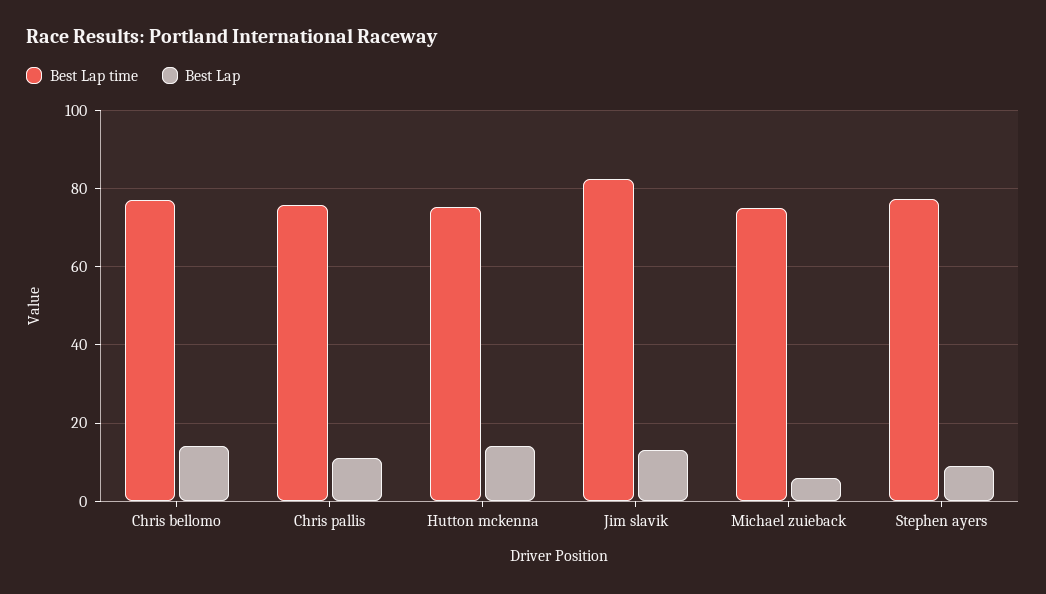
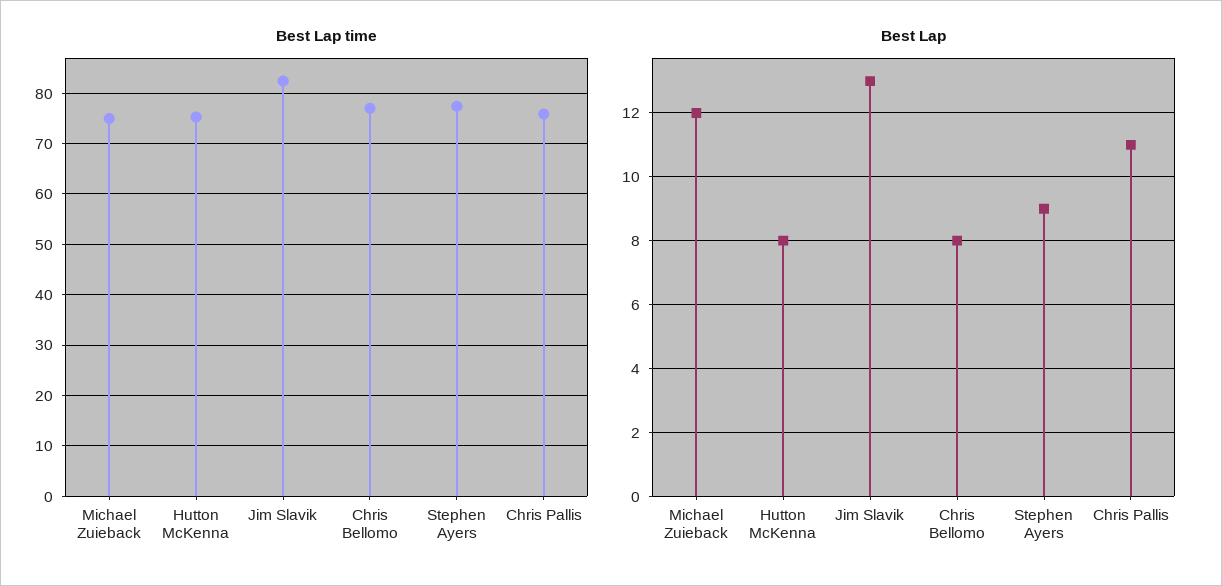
Best Lap, Chris bellomo: 14 -> 8
Best Lap, Hutton mckenna: 14 -> 8
Best Lap, Michael zuieback: 6 -> 12

